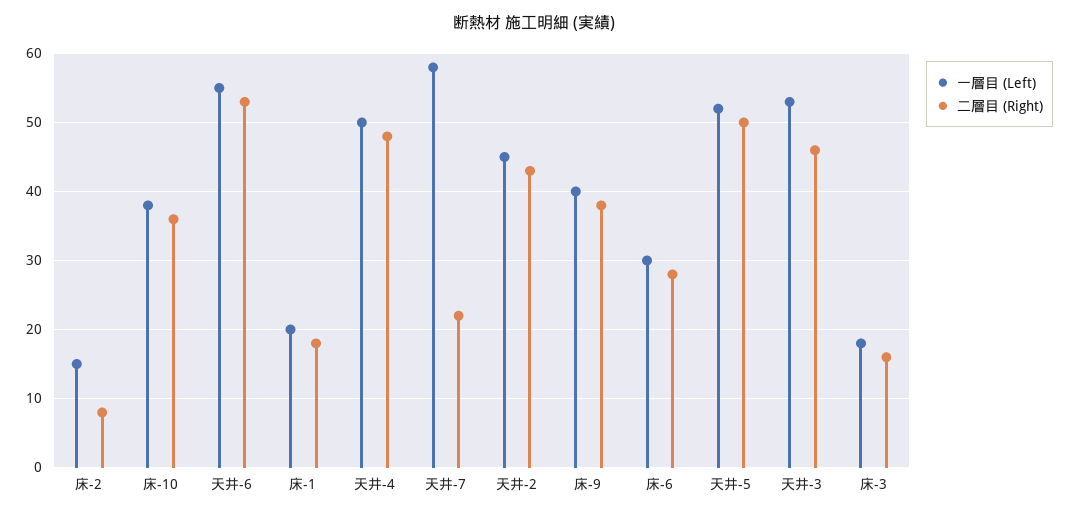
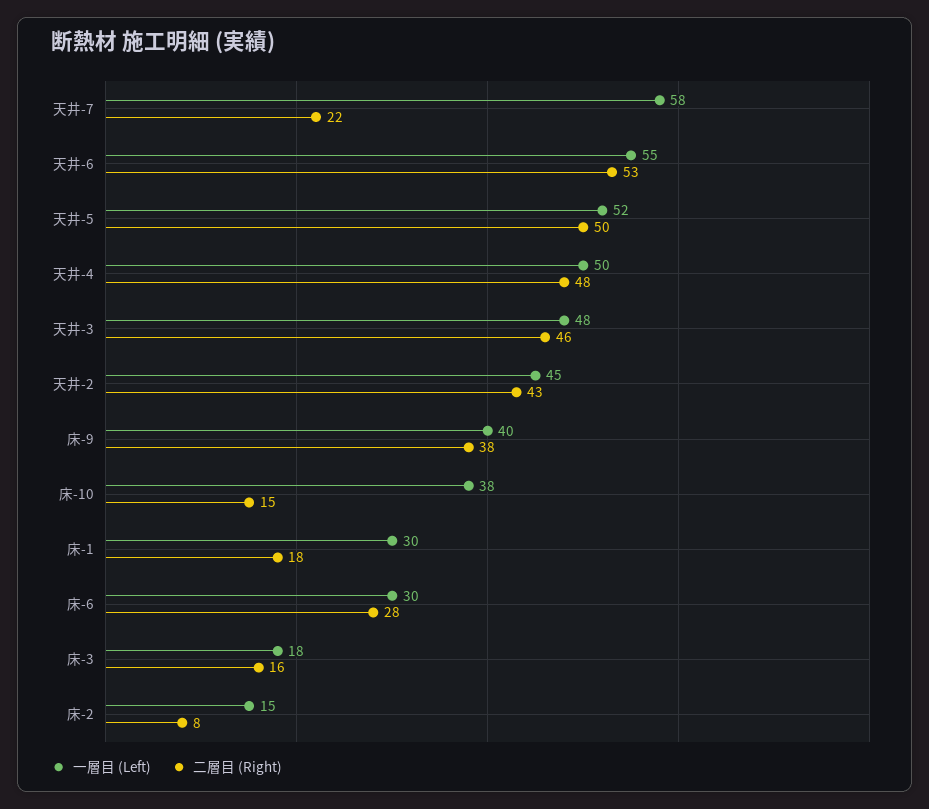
二層目 (Right), 床-10: 36 -> 15
一層目 (Left), 床-1: 20 -> 30
一層目 (Left), 天井-3: 53 -> 48

